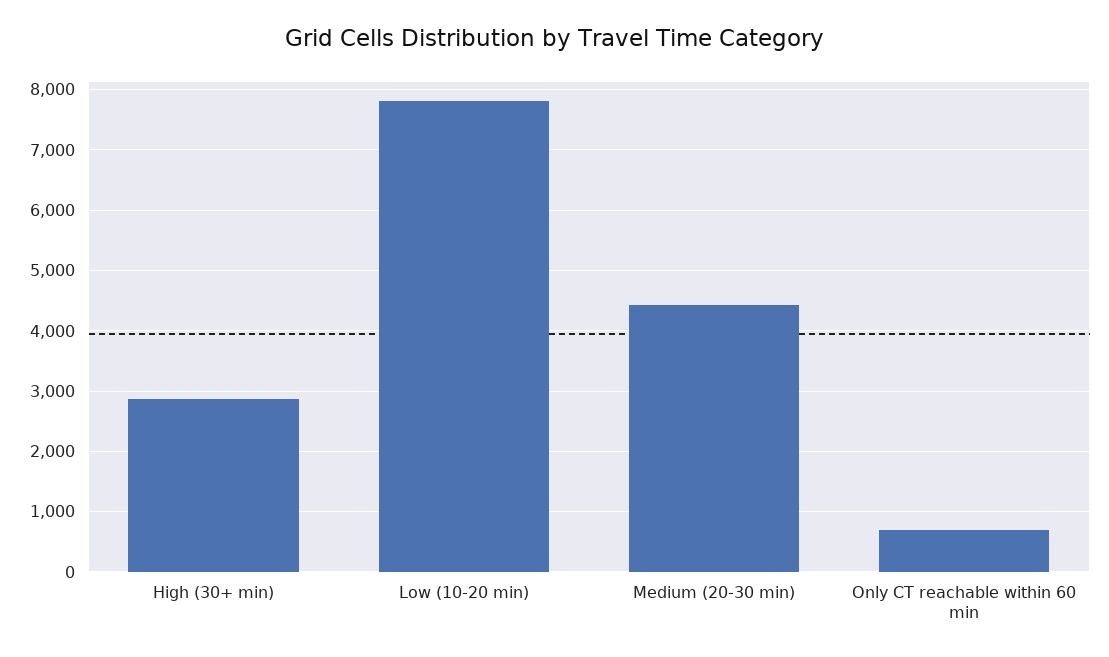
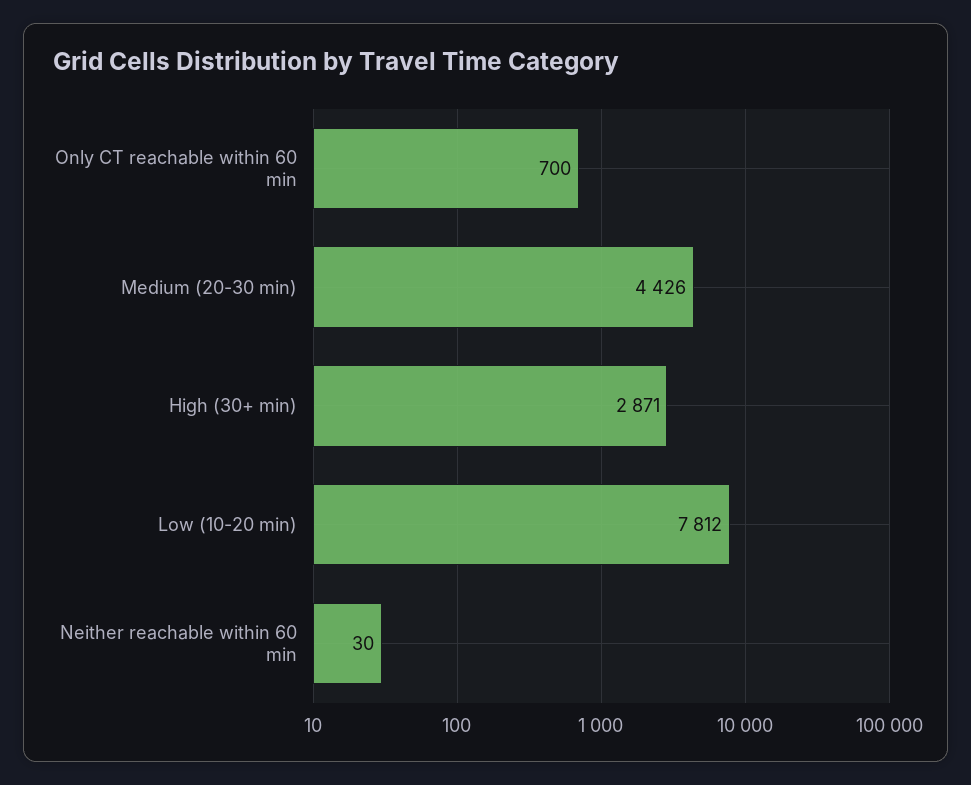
Neither reachable within 60 min: none -> 30

